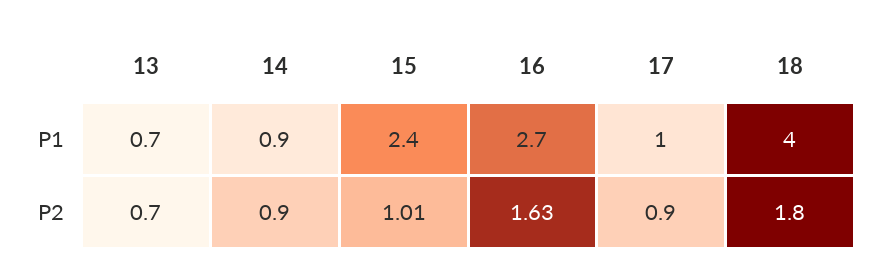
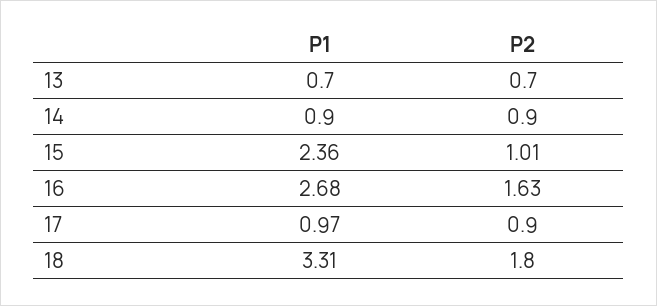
18, P1: 4 -> 3.31

